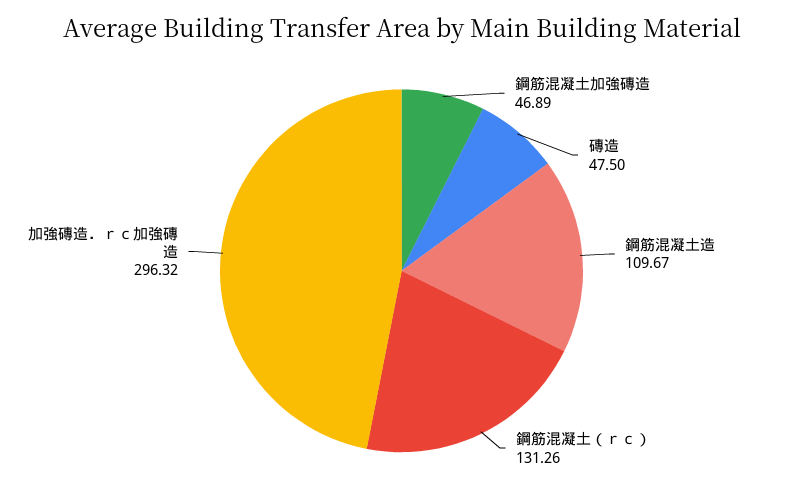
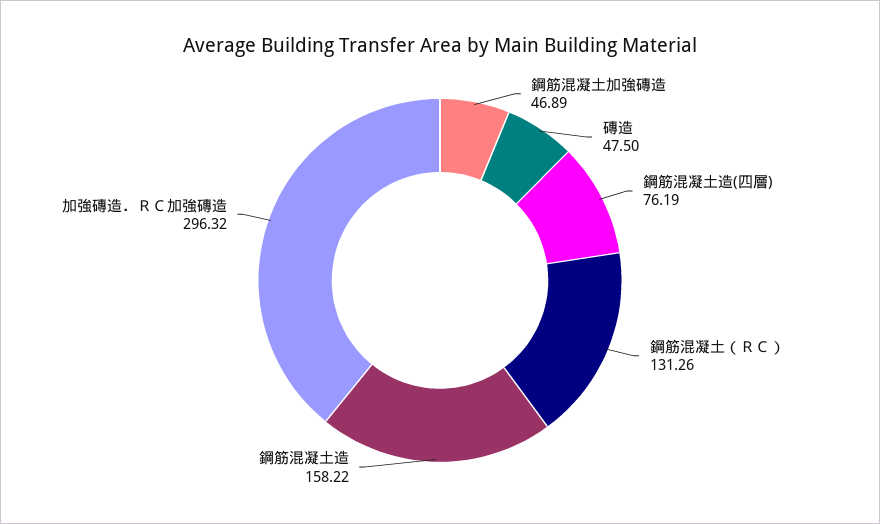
鋼筋混凝土造: 109.67 -> 158.22
鋼筋混凝土造(四層): none -> 76.19

